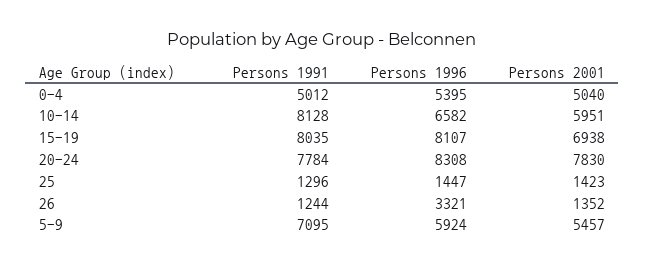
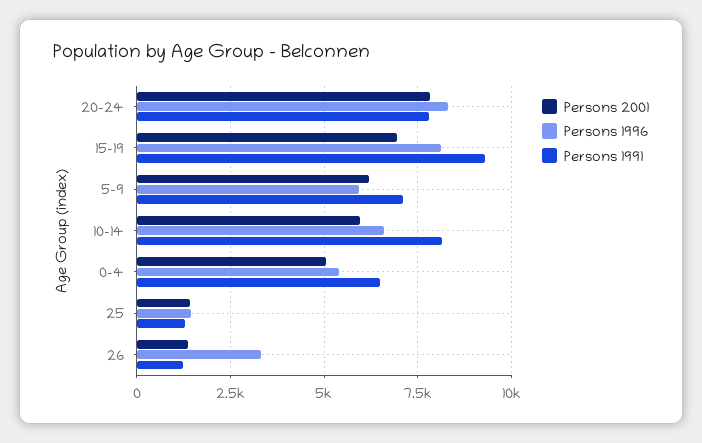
Persons 1991, 0-4: 5012 -> 6500
Persons 1991, 15-19: 8035 -> 9250
Persons 2001, 5-9: 5457 -> 6250

